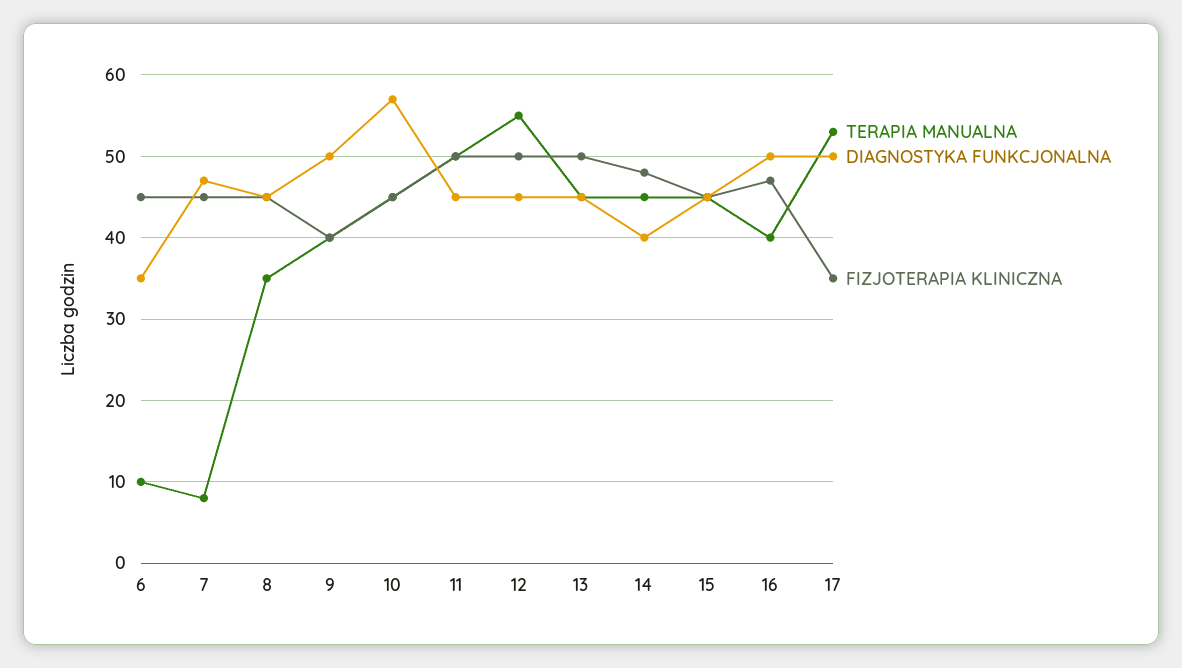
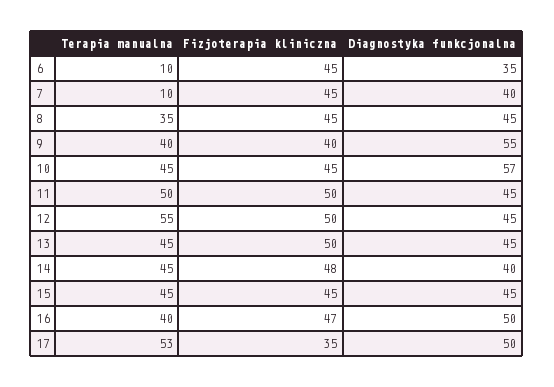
TERAPIA MANUALNA, 7: 8 -> 10
DIAGNOSTYKA FUNKCJONALNA, 7: 47 -> 40
DIAGNOSTYKA FUNKCJONALNA, 9: 50 -> 55

